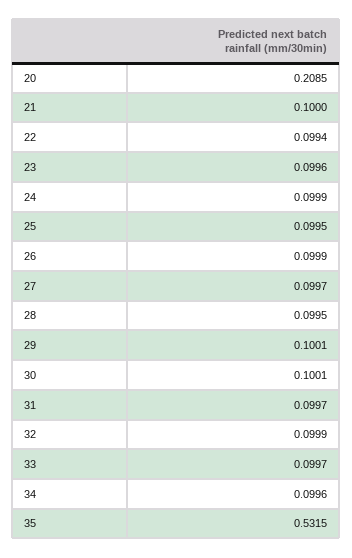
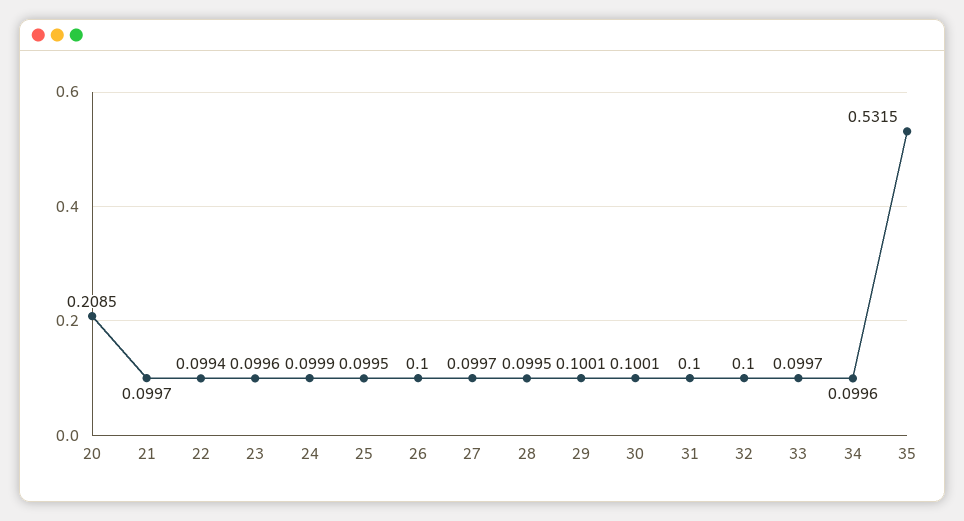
21: 0.1 -> 0.0997
26: 0.0999 -> 0.1
31: 0.0997 -> 0.1
32: 0.0999 -> 0.1

